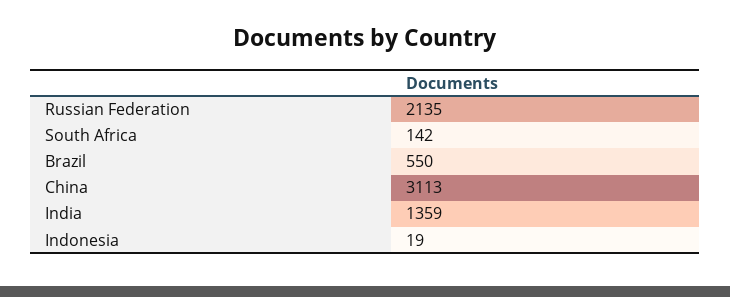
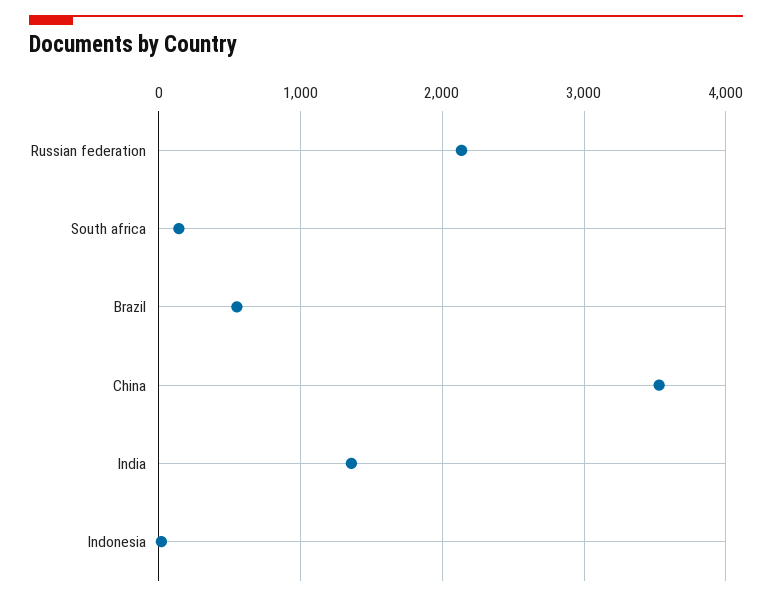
China: 3113 -> 3500

